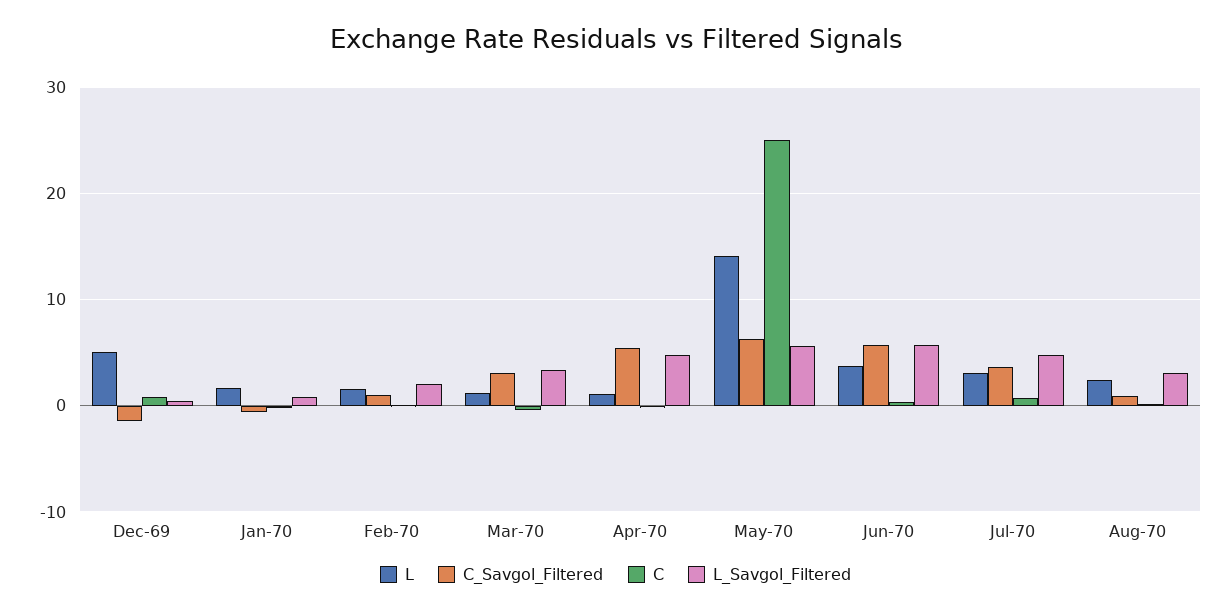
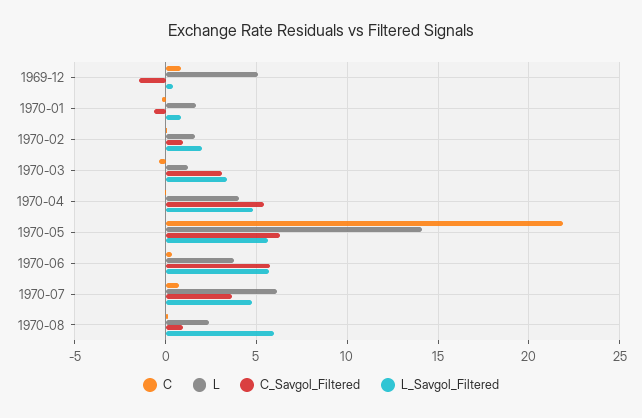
L, Apr-70: 1 -> 4
C, May-70: 25 -> 22
L, Jul-70: 3 -> 6
L_Savgol_Filtered, Aug-70: 3 -> 6

